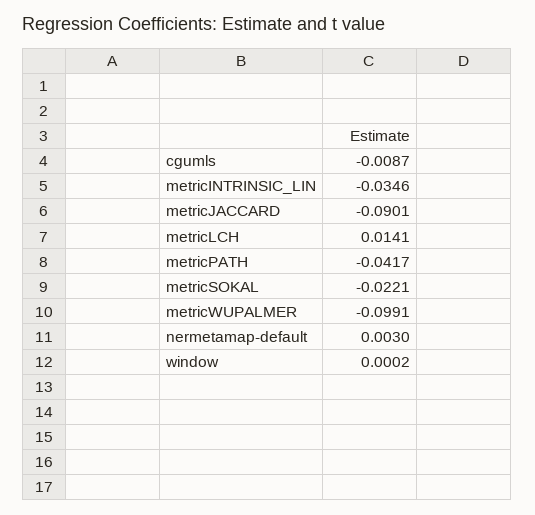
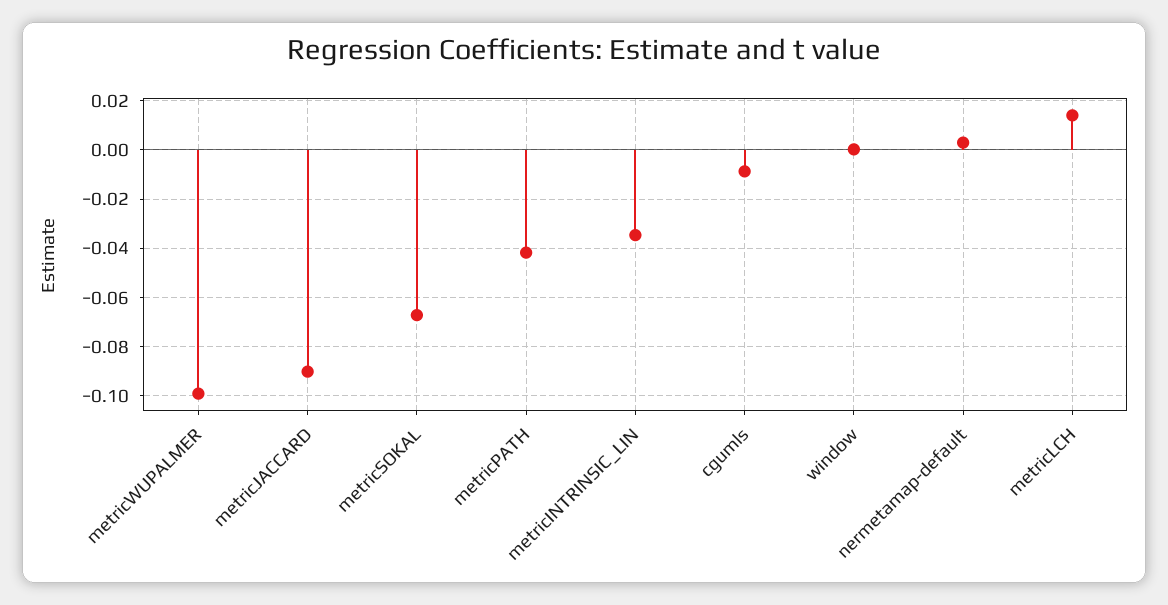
metricSOKAL: -0.0221 -> -0.0675

